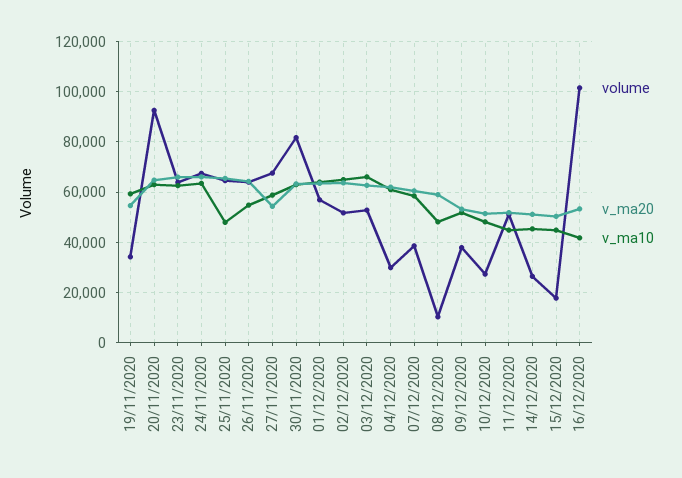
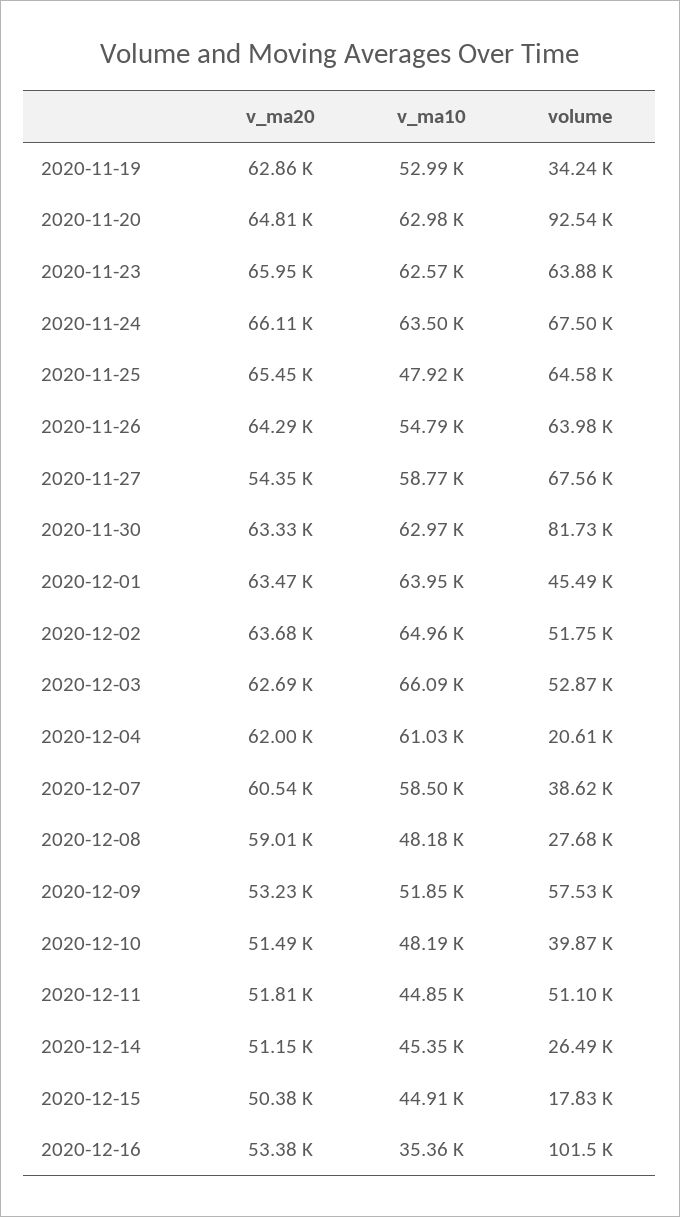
v_ma20, 19/11/2020: 55000 -> 62860
v_ma10, 19/11/2020: 60000 -> 52990
volume, 01/12/2020: 57500 -> 45490
volume, 04/12/2020: 30000 -> 20610
volume, 08/12/2020: 10000 -> 27680
volume, 09/12/2020: 37500 -> 57530
volume, 10/12/2020: 27500 -> 39870
v_ma10, 16/12/2020: 42500 -> 35360

